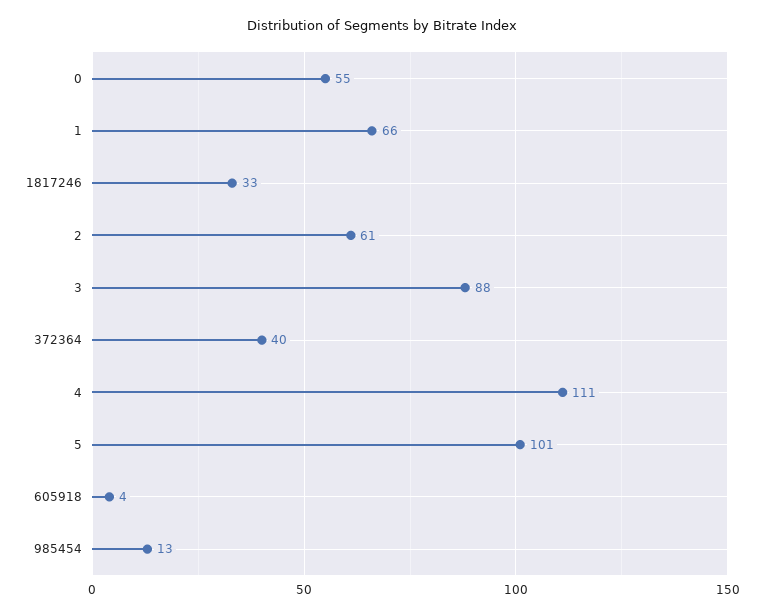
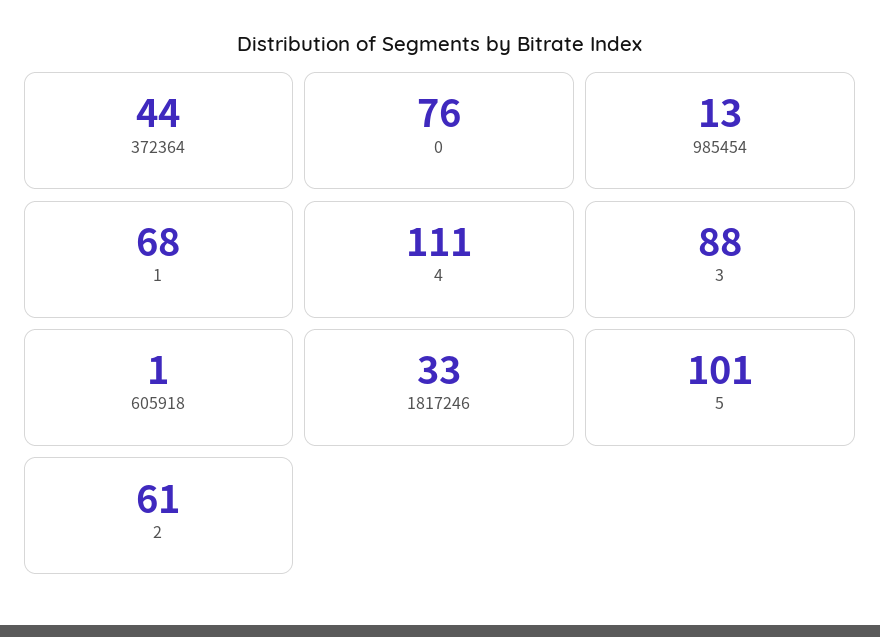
0: 55 -> 76
1: 66 -> 68
372364: 40 -> 44
605918: 4 -> 1

